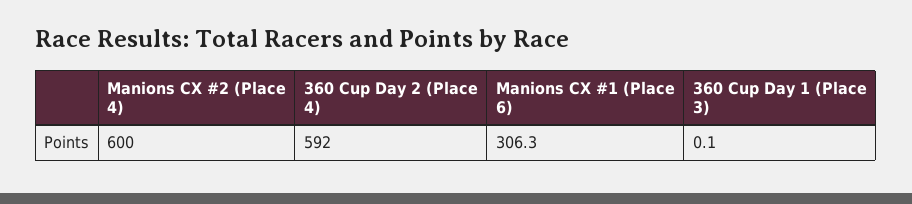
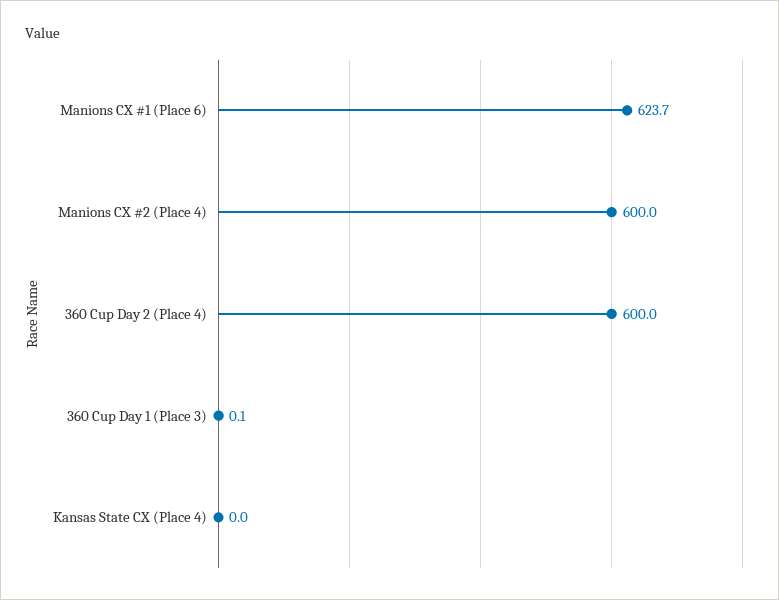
360 Cup Day 2 (Place 4): 592 -> 600
Manions CX #1 (Place 6): 306.3 -> 623.7
Kansas State CX (Place 4): none -> 0

